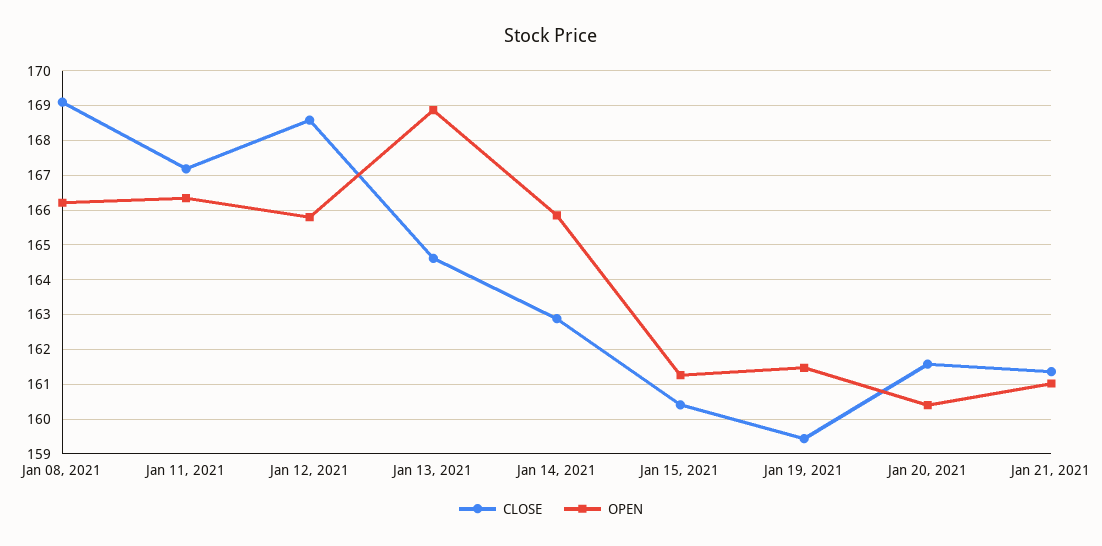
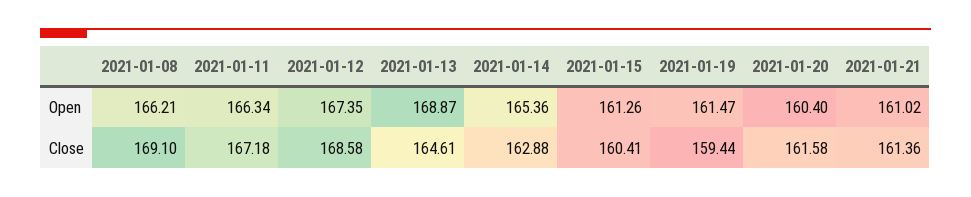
OPEN, Jan 12, 2021: 165.8 -> 167.35
OPEN, Jan 14, 2021: 165.8 -> 165.36

